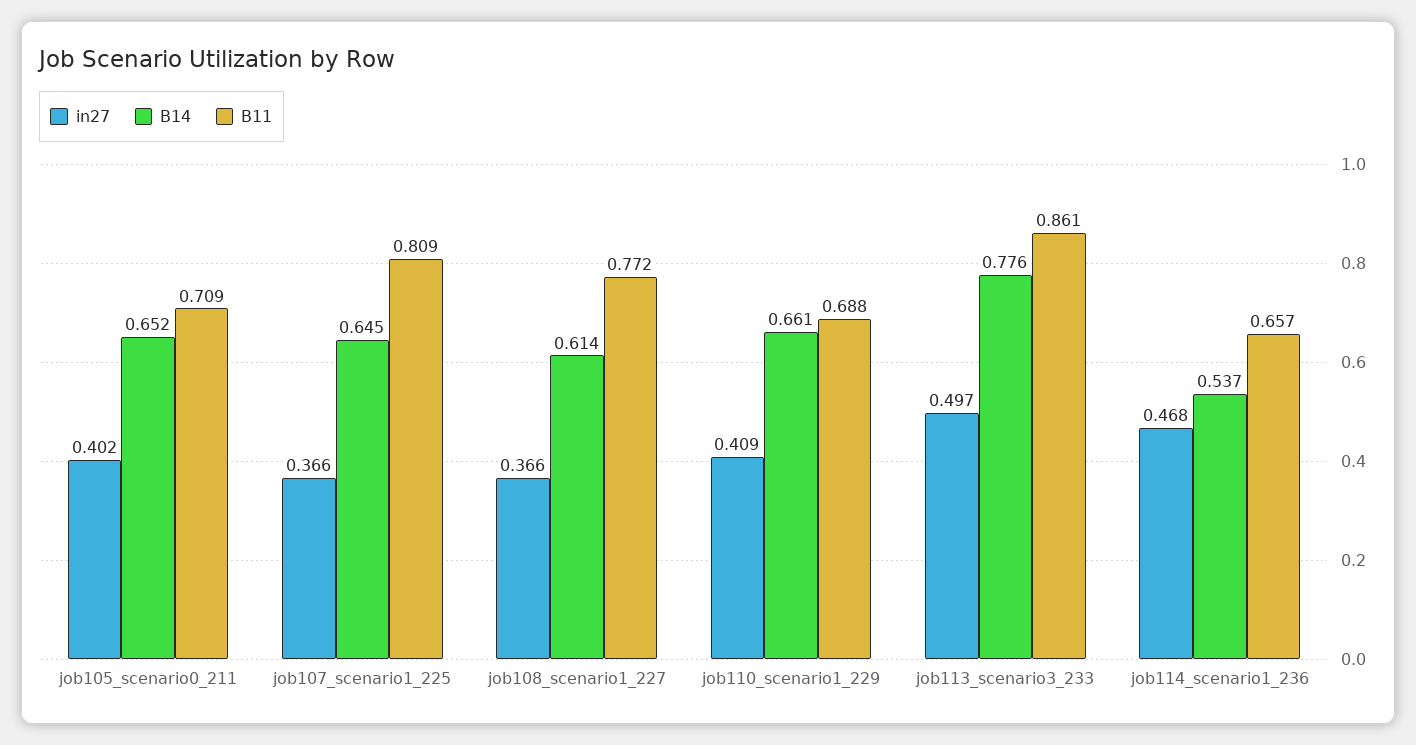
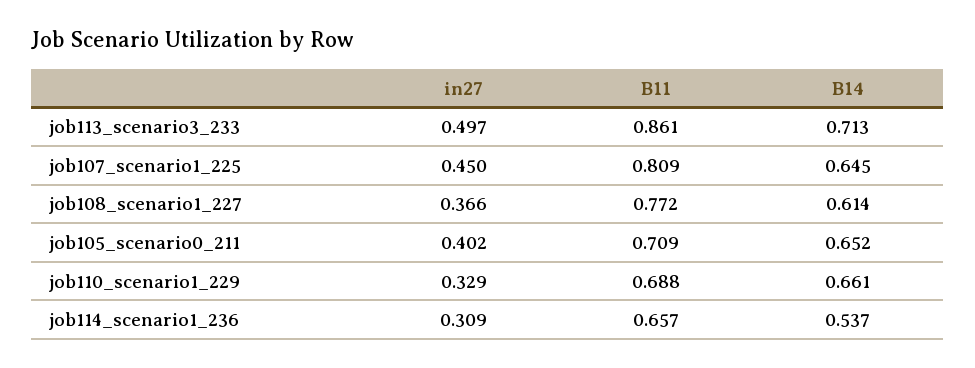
in27, job107_scenario1_225: 0.366 -> 0.45
in27, job110_scenario1_229: 0.409 -> 0.329
B14, job113_scenario3_233: 0.776 -> 0.713
in27, job114_scenario1_236: 0.468 -> 0.309

